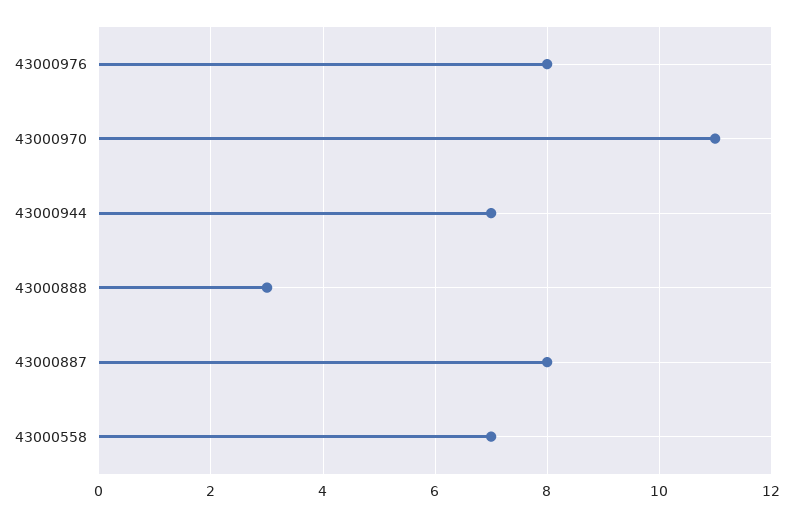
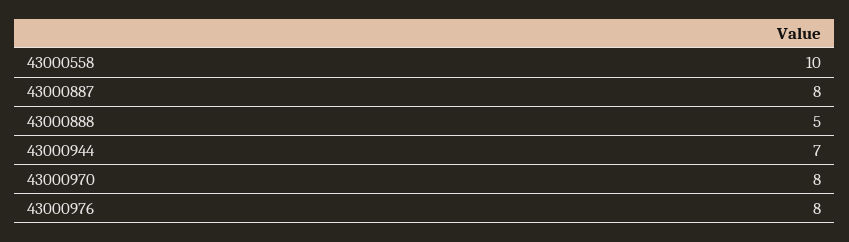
43000970: 11 -> 8
43000888: 3 -> 5
43000558: 7 -> 10

